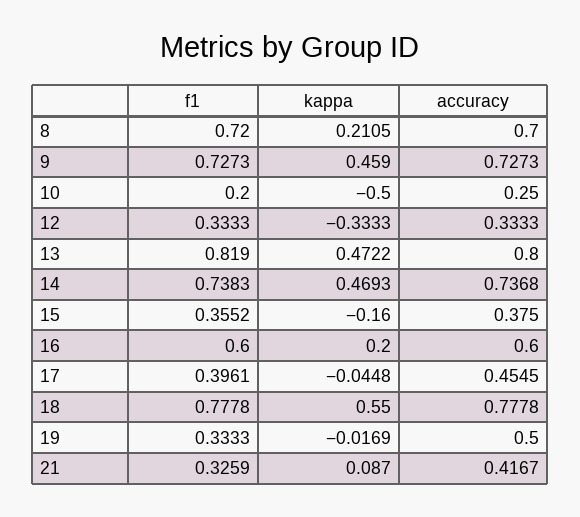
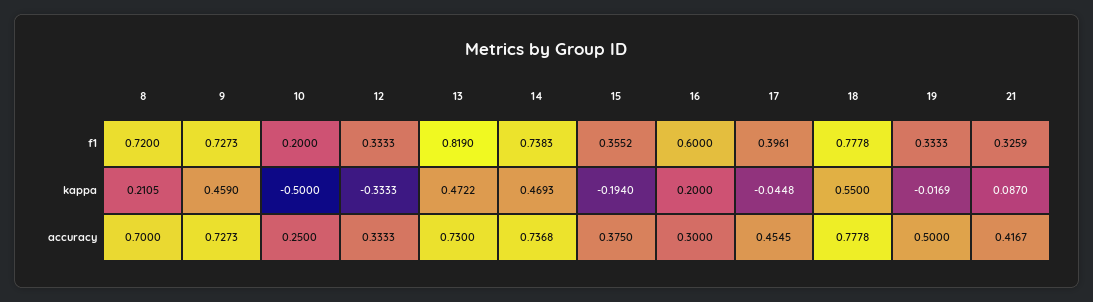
accuracy, 13: 0.8 -> 0.73
kappa, 15: -0.16 -> -0.194
accuracy, 16: 0.6 -> 0.3

